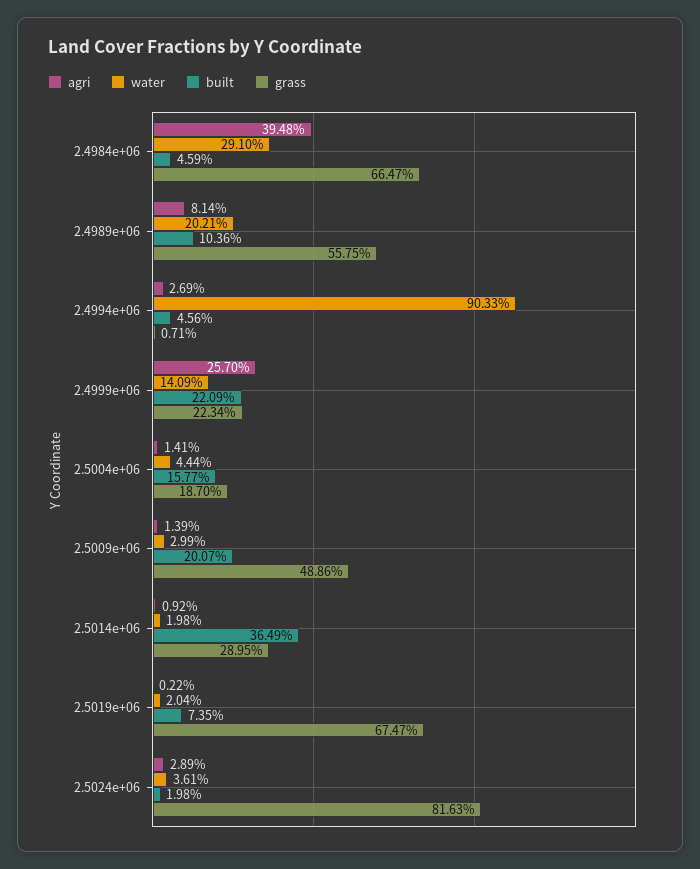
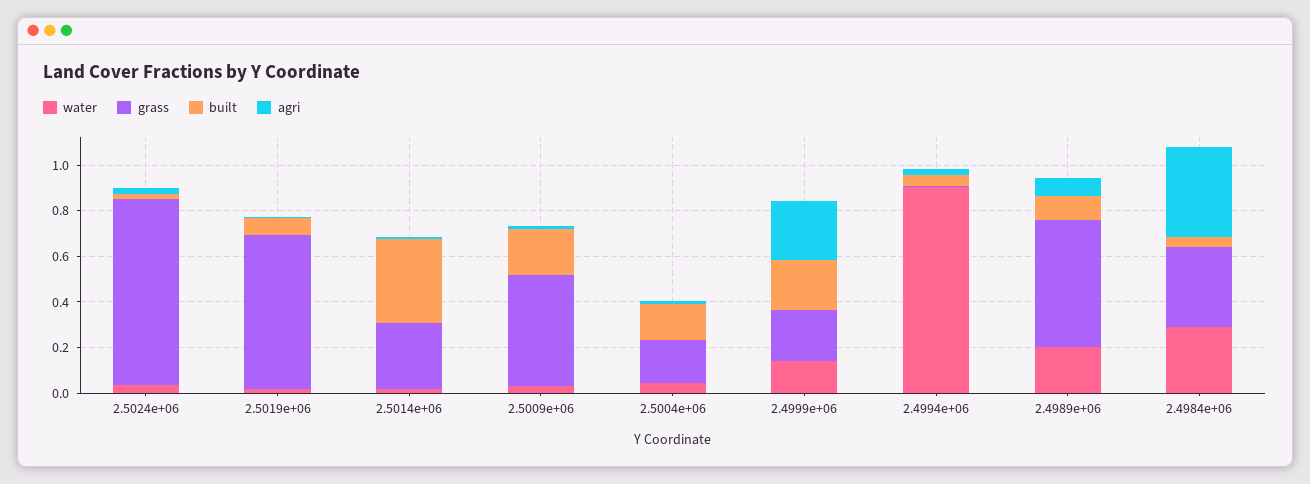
grass, 2.4984e+06: 0.6647 -> 0.35

